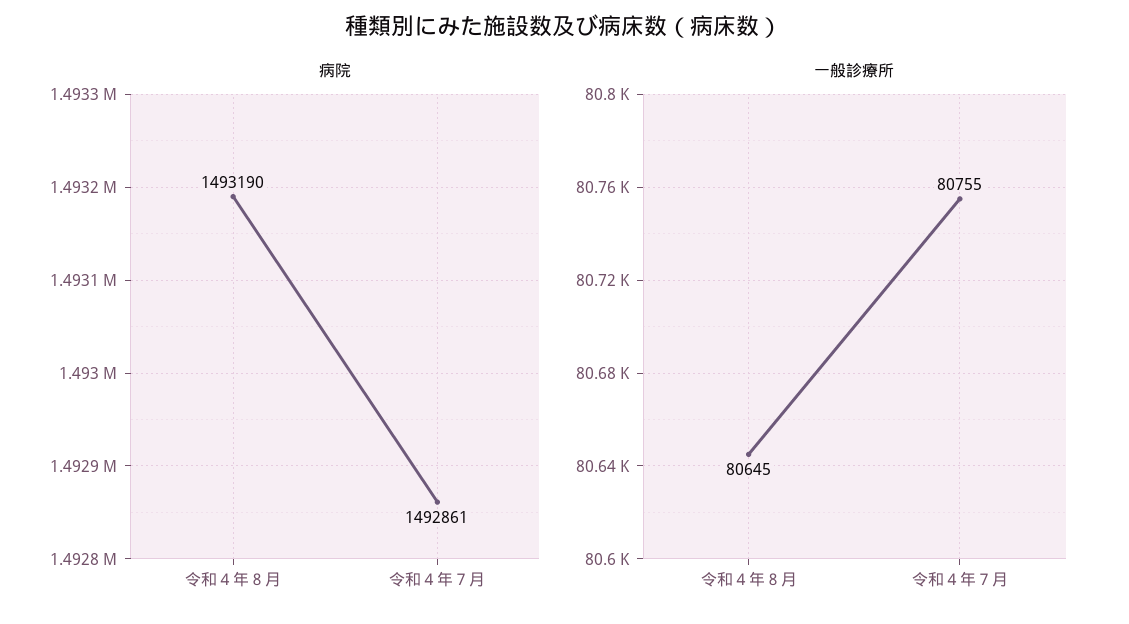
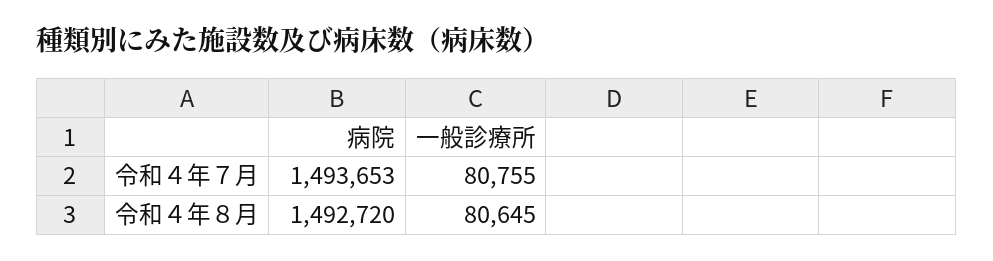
病院, 令和４年８月: 1493190 -> 1492720
病院, 令和４年７月: 1492861 -> 1493653

